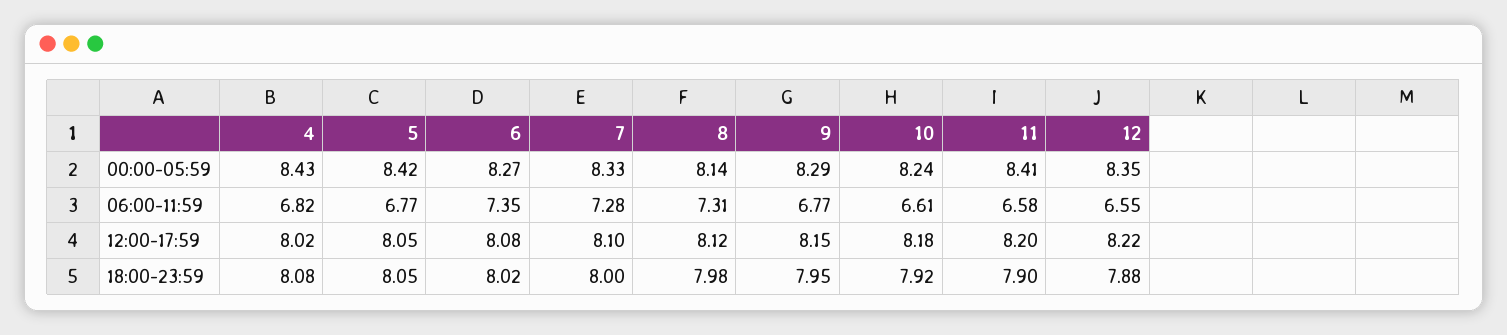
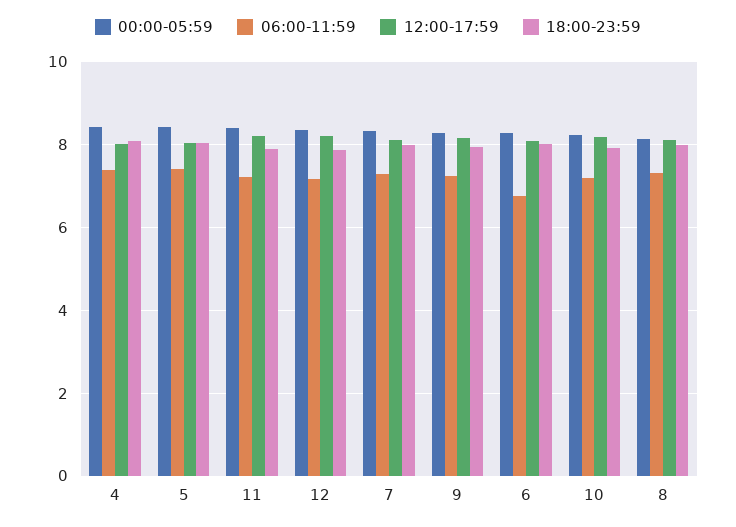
06:00-11:59, 4: 6.82 -> 7.4
06:00-11:59, 5: 6.77 -> 7.4
06:00-11:59, 6: 7.35 -> 6.8
06:00-11:59, 9: 6.77 -> 7.2
06:00-11:59, 10: 6.61 -> 7.2
06:00-11:59, 11: 6.58 -> 7.2
06:00-11:59, 12: 6.55 -> 7.2

